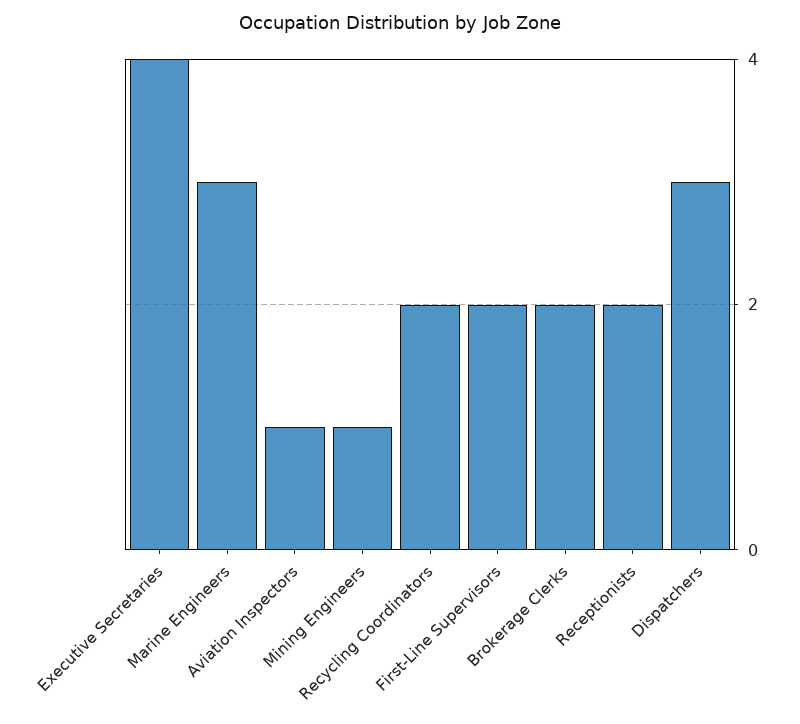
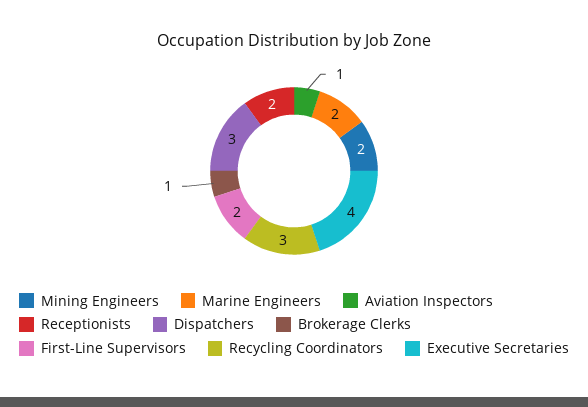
Marine Engineers: 3 -> 2
Mining Engineers: 1 -> 2
Recycling Coordinators: 2 -> 3
Brokerage Clerks: 2 -> 1

